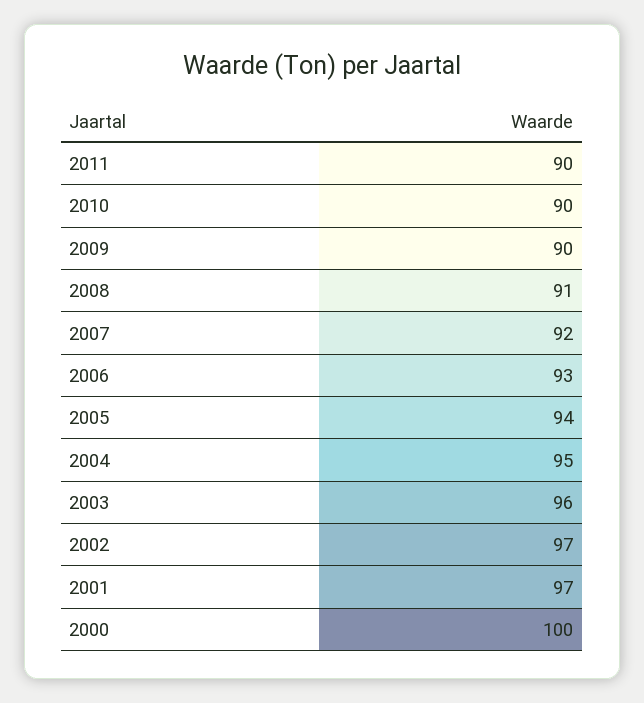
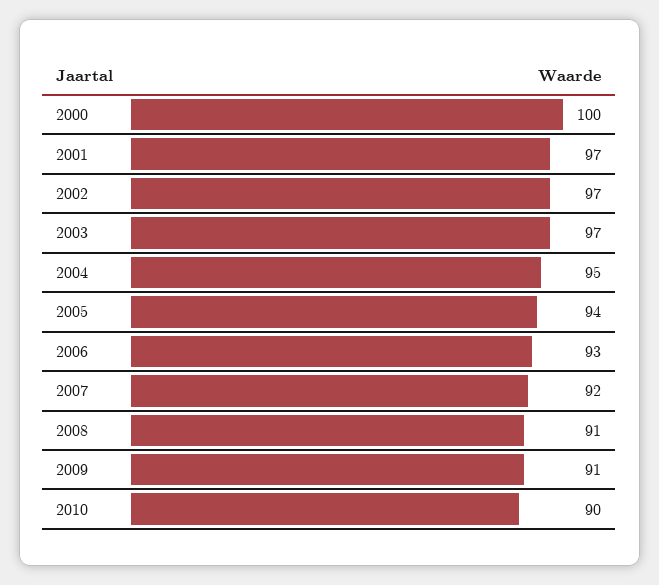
2011: 90 -> none
2009: 90 -> 91
2003: 96 -> 97

